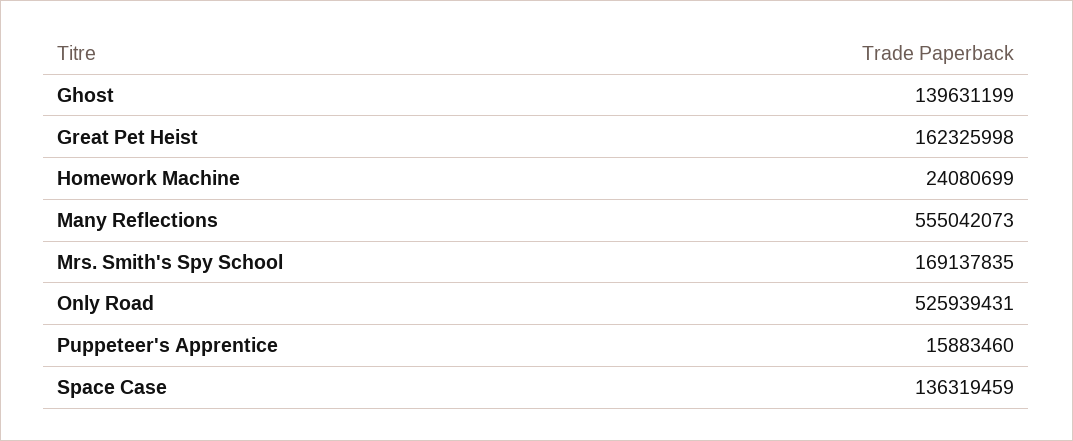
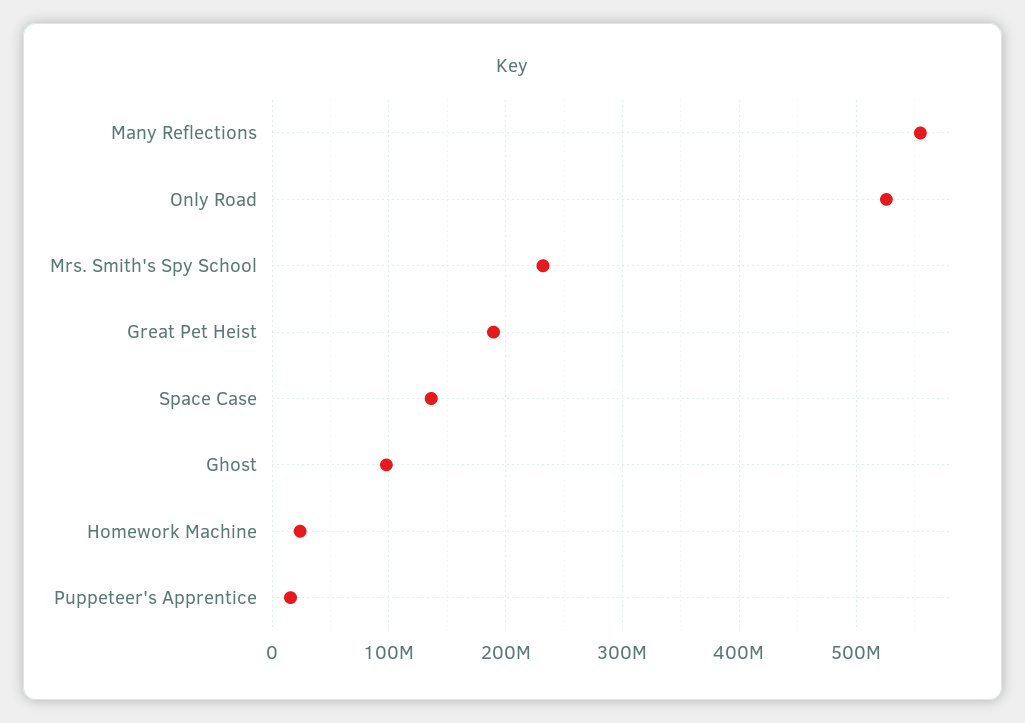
Ghost: 139631199 -> 100000000
Great Pet Heist: 162325998 -> 190000000
Mrs. Smith's Spy School: 169137835 -> 230000000

